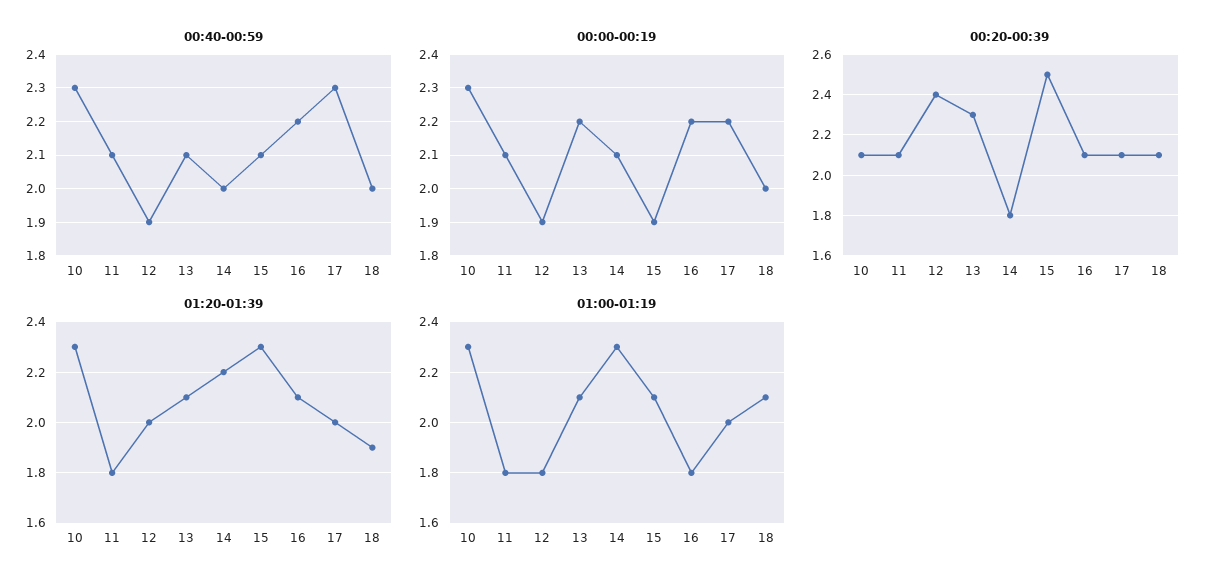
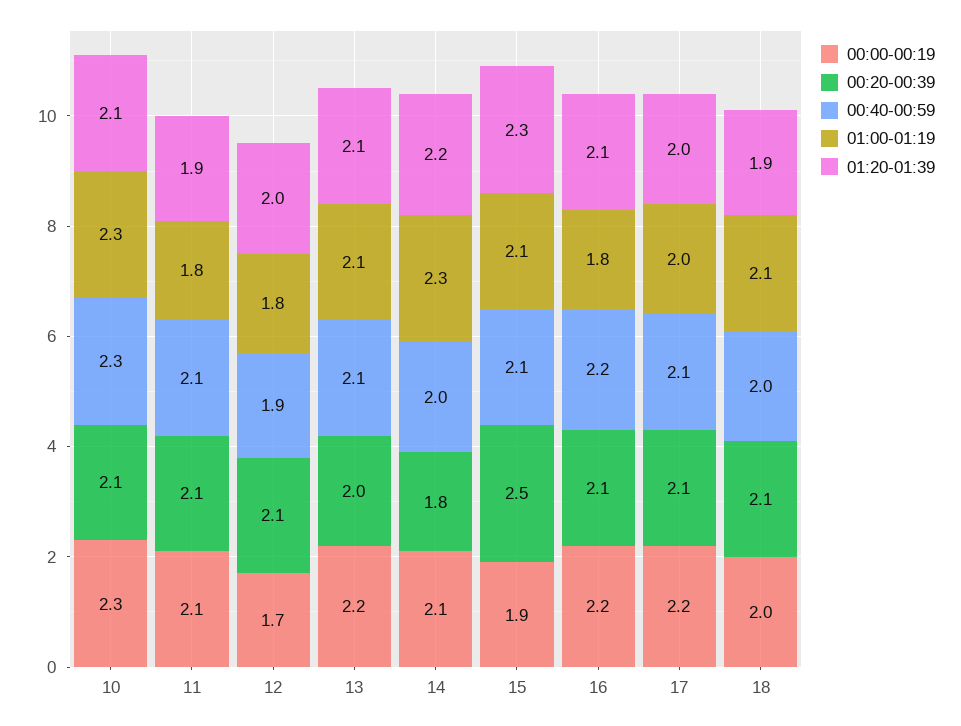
00:40-00:59, 17: 2.3 -> 2.1
00:00-00:19, 12: 1.9 -> 1.7
00:20-00:39, 12: 2.4 -> 2.1
00:20-00:39, 13: 2.3 -> 2
01:20-01:39, 10: 2.3 -> 2.1
01:20-01:39, 11: 1.8 -> 1.9

